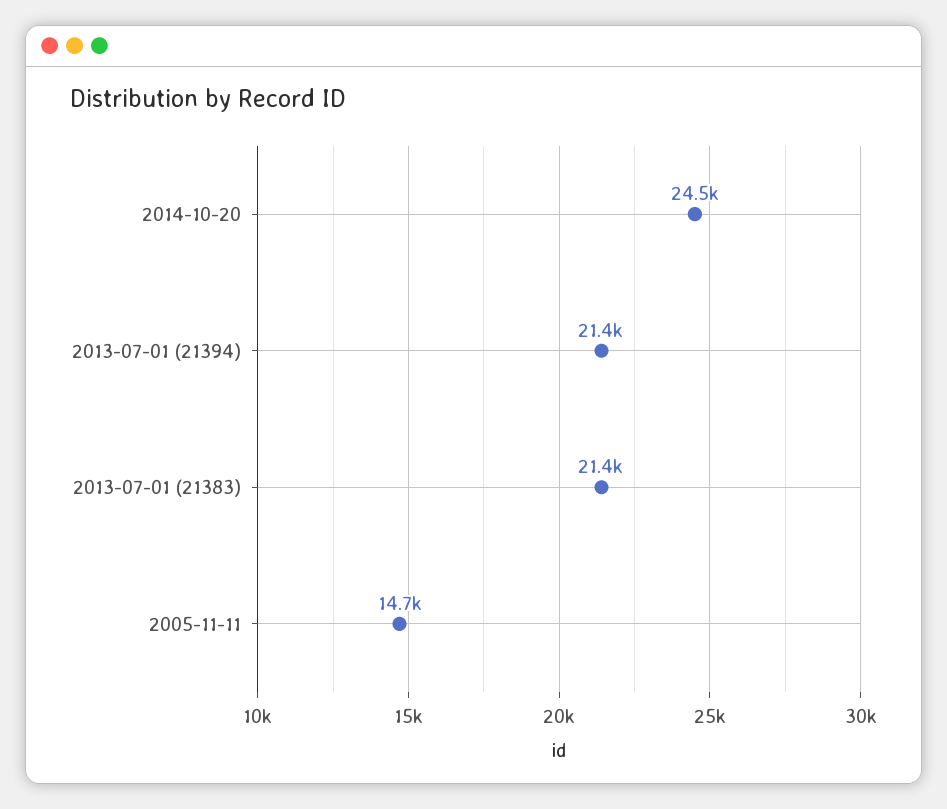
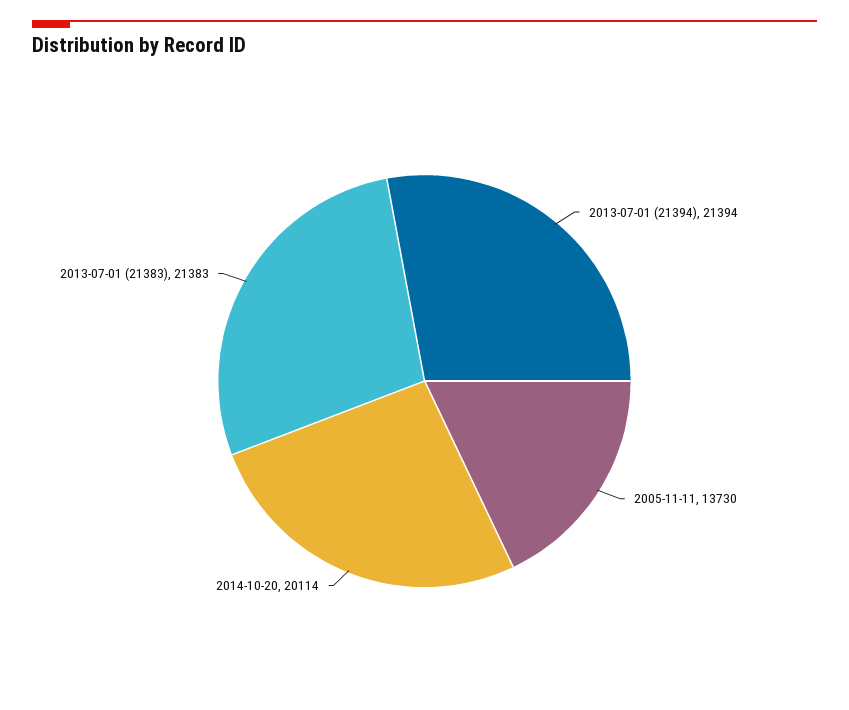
2014-10-20: 24500 -> 20114
2005-11-11: 14700 -> 13730

